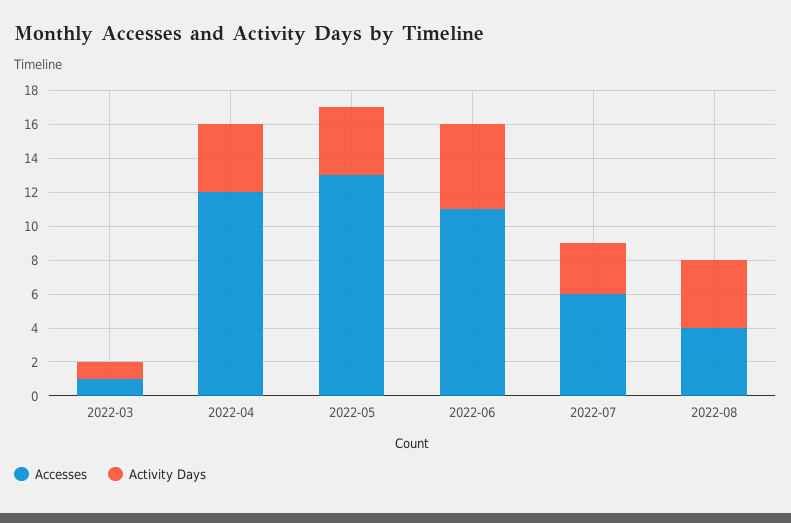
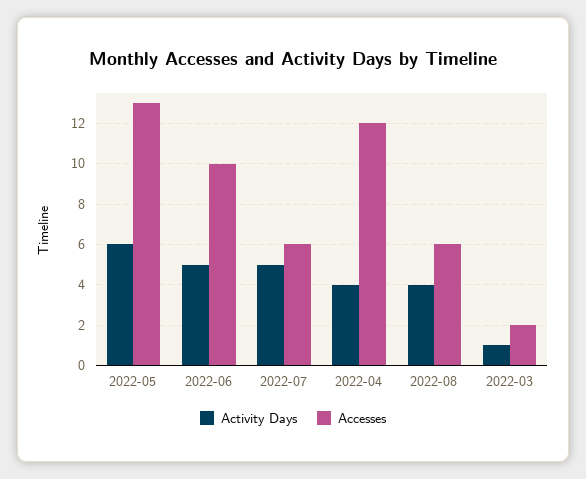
Accesses, 2022-03: 1 -> 2
Activity Days, 2022-05: 4 -> 6
Accesses, 2022-06: 11 -> 10
Activity Days, 2022-07: 3 -> 5
Accesses, 2022-08: 4 -> 6

